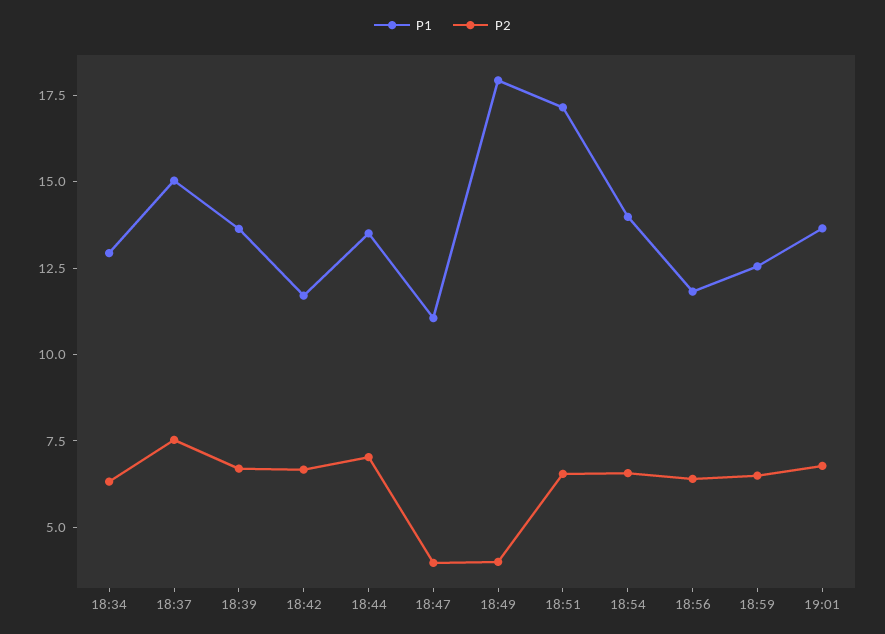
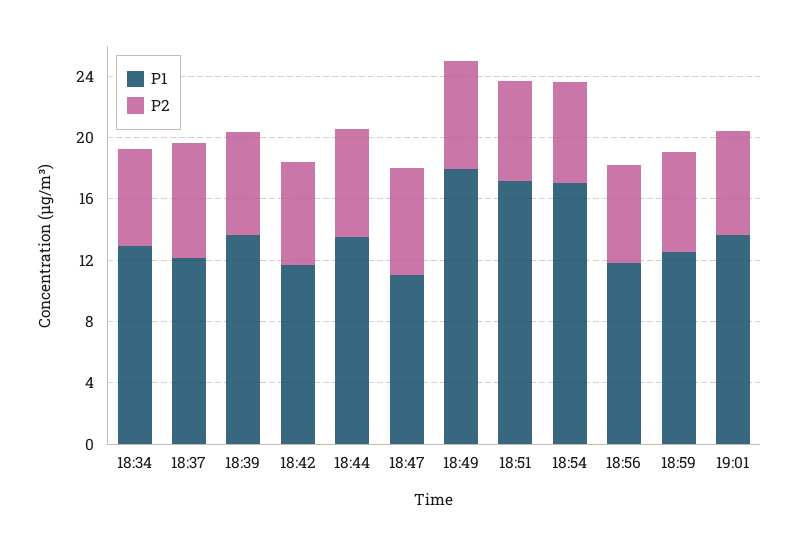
P1, 18:37: 15 -> 12
P2, 18:47: 4 -> 7
P2, 18:49: 4 -> 7
P1, 18:54: 14 -> 17

